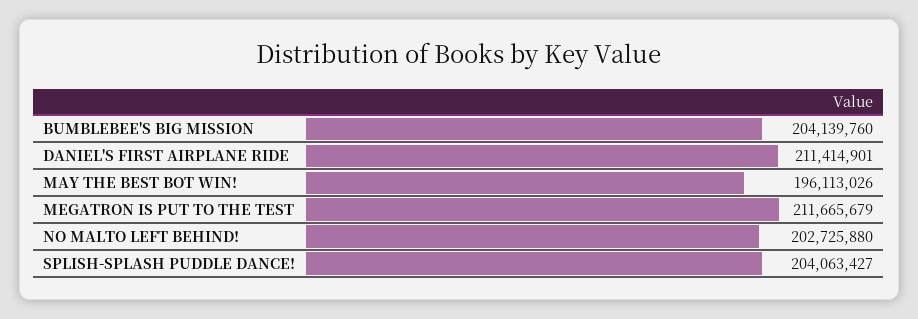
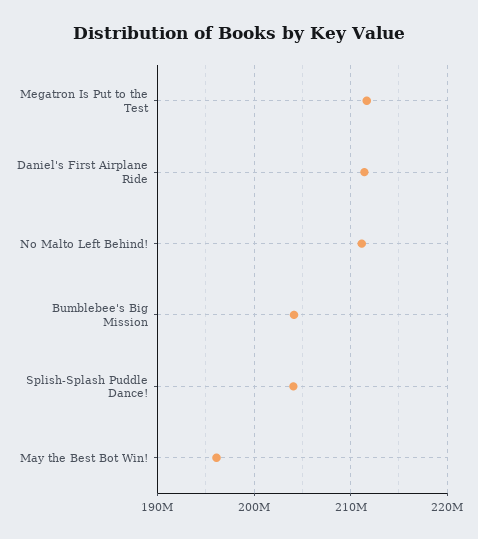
NO MALTO LEFT BEHIND!: 202725880 -> 211000000

